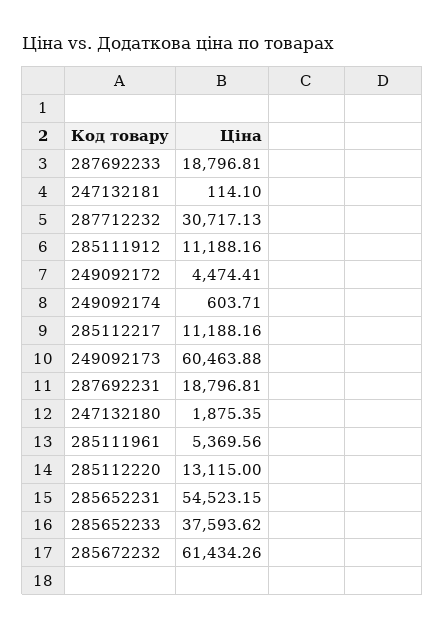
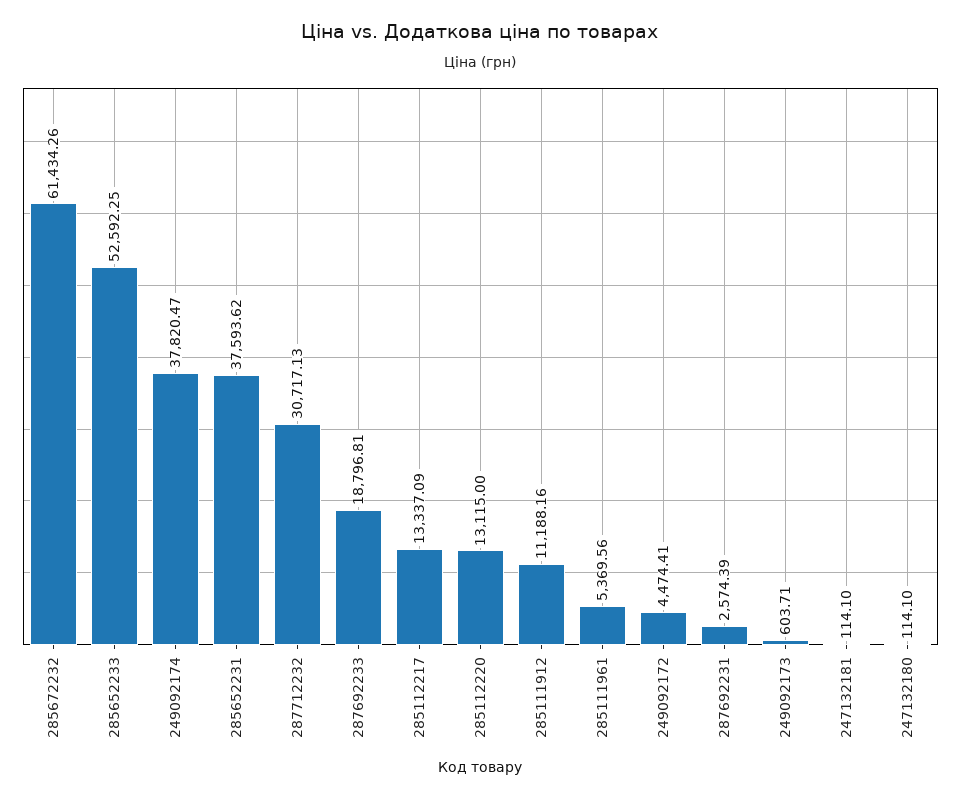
249092174: 603.71 -> 37820.47
285112217: 11188.16 -> 13337.09
249092173: 60463.88 -> 603.71
287692231: 18796.81 -> 2574.39
247132180: 1875.35 -> 114.1
285652231: 54523.15 -> 37593.62
285652233: 37593.62 -> 52592.25

